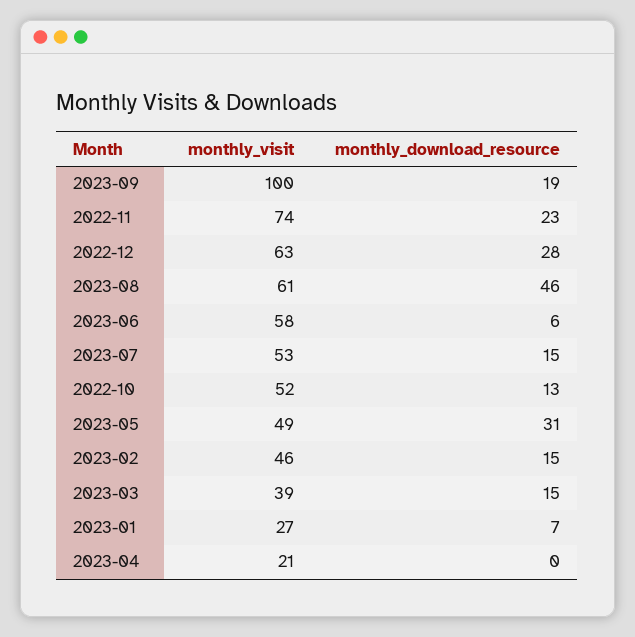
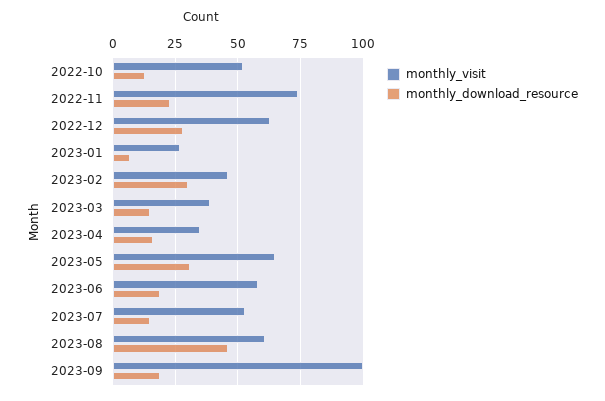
monthly_download_resource, 2023-06: 6 -> 20
monthly_visit, 2023-05: 49 -> 65
monthly_download_resource, 2023-02: 15 -> 30
monthly_visit, 2023-04: 21 -> 35
monthly_download_resource, 2023-04: 0 -> 15

